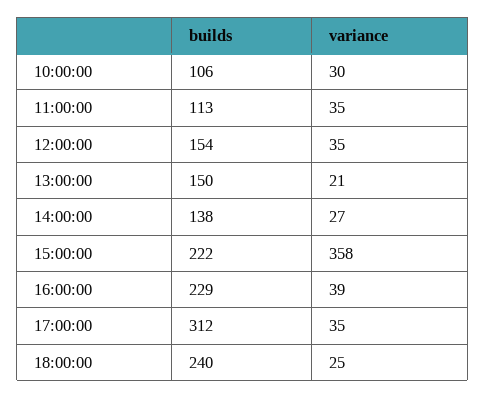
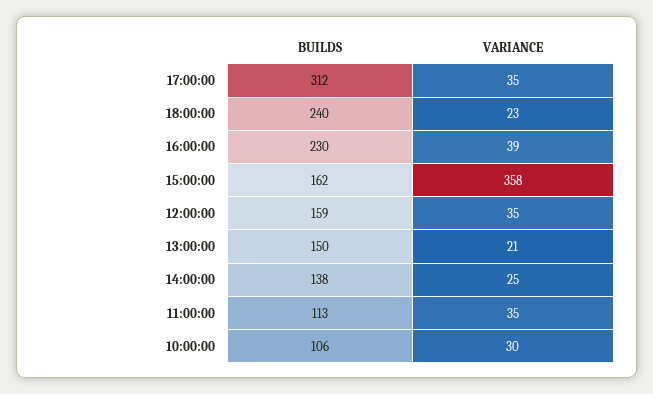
builds, 12:00:00: 154 -> 159
variance, 14:00:00: 27 -> 25
builds, 15:00:00: 222 -> 162
builds, 16:00:00: 229 -> 230
variance, 18:00:00: 25 -> 23

